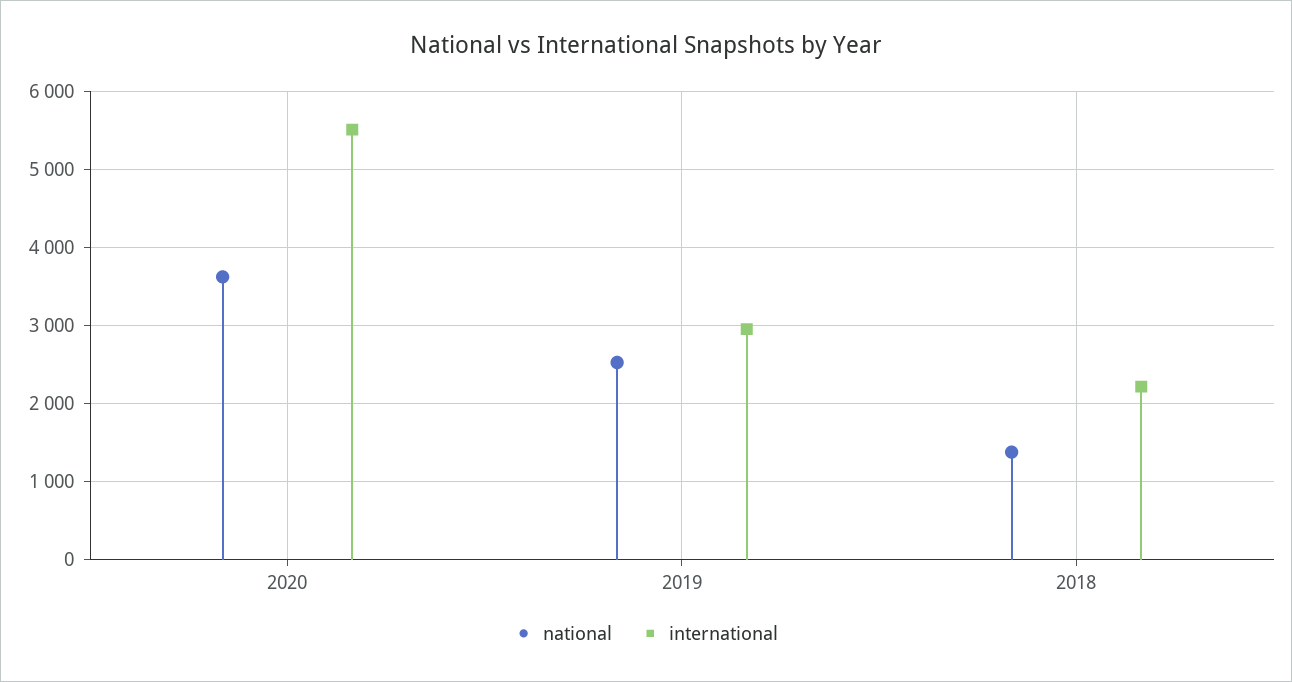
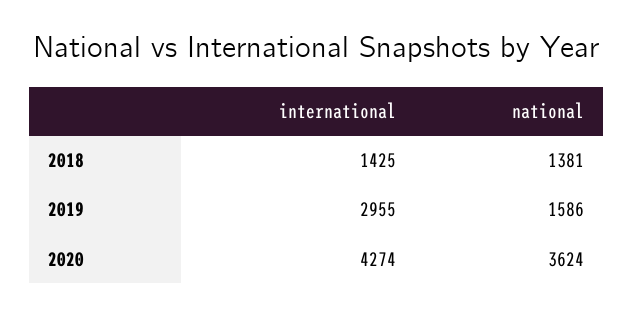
international, 2020: 5500 -> 4274
national, 2019: 2500 -> 1586
international, 2018: 2200 -> 1425

